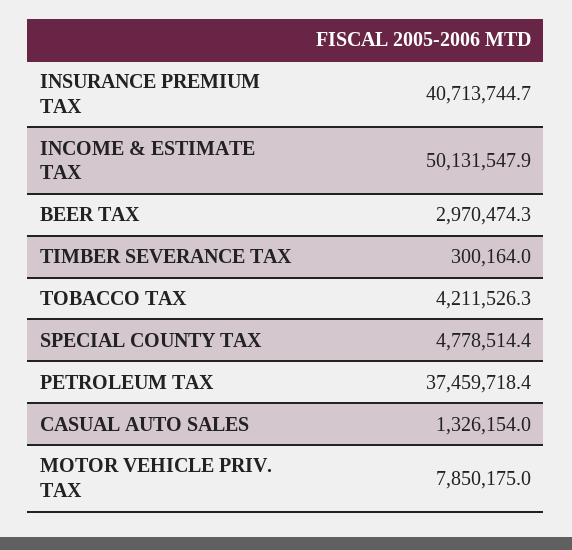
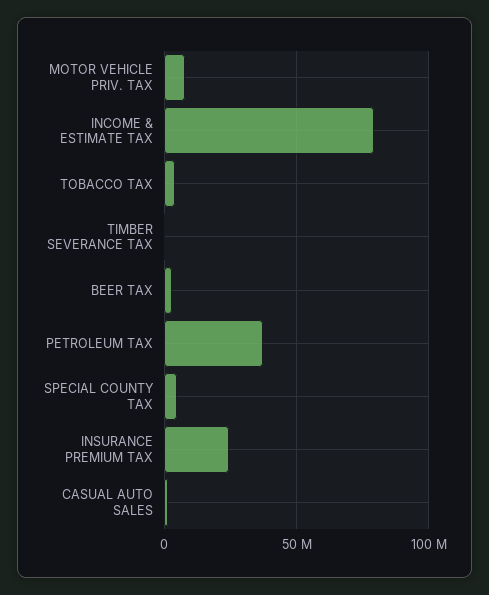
INSURANCE PREMIUM TAX: 40713744.7 -> 25000000
INCOME & ESTIMATE TAX: 50131547.9 -> 80000000

